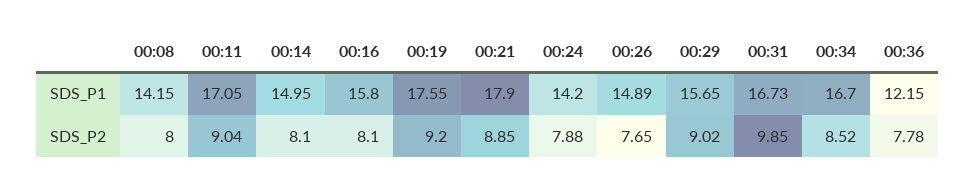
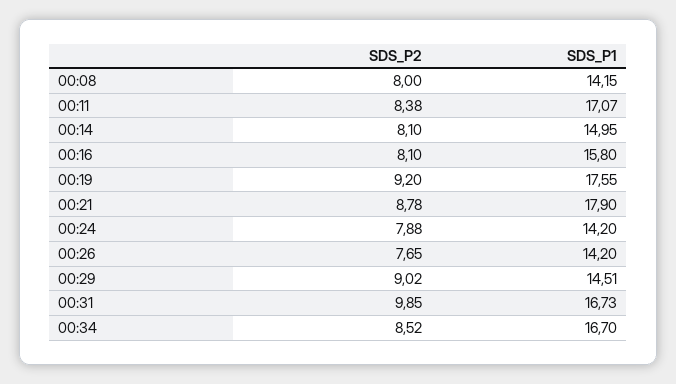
00:11, SDS_P1: 17.05 -> 17.07
00:26, SDS_P1: 14.89 -> 14.2
00:29, SDS_P1: 15.65 -> 14.51
00:36, SDS_P1: 12.15 -> none
00:11, SDS_P2: 9.04 -> 8.38
00:21, SDS_P2: 8.85 -> 8.78
00:36, SDS_P2: 7.78 -> none

